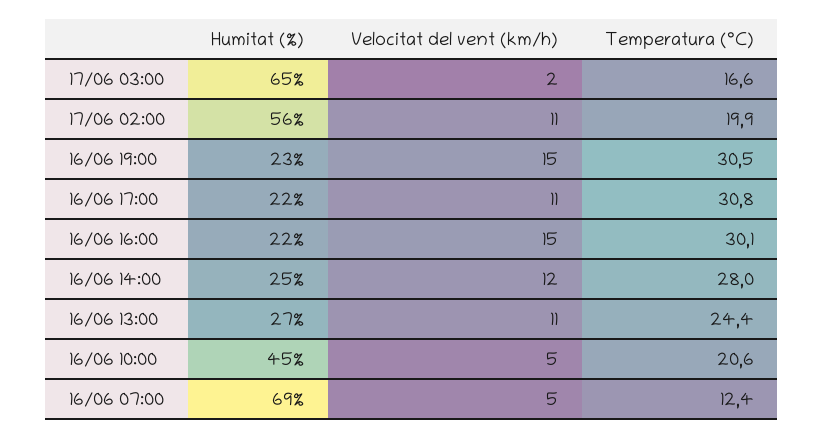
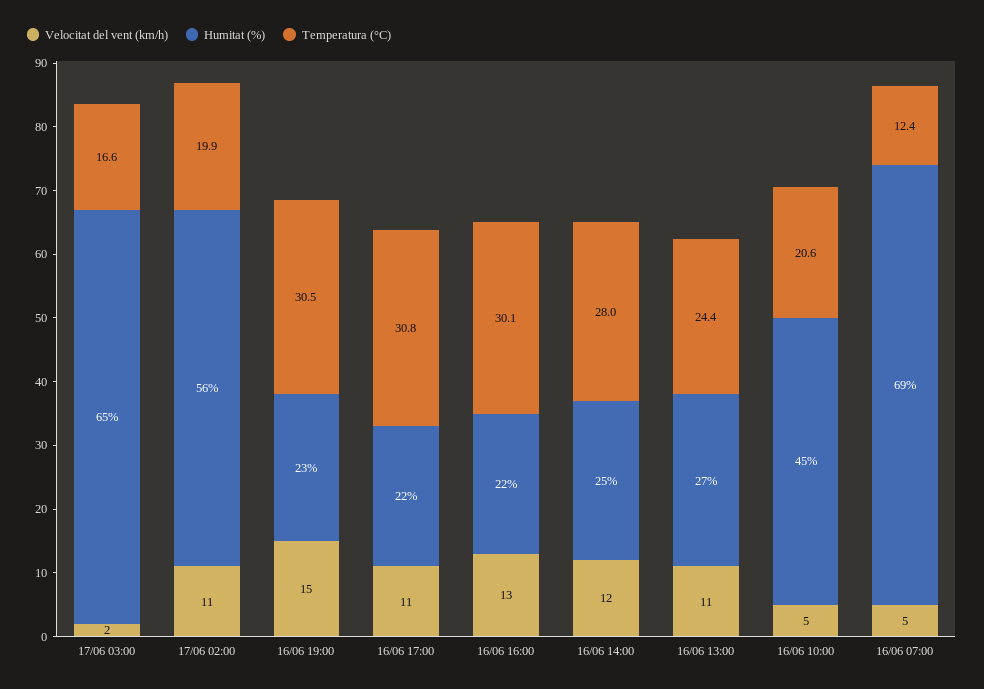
Velocitat del vent (km/h), 16/06 16:00: 15 -> 13

